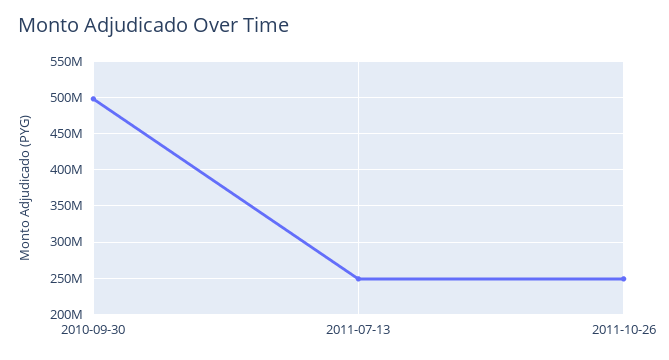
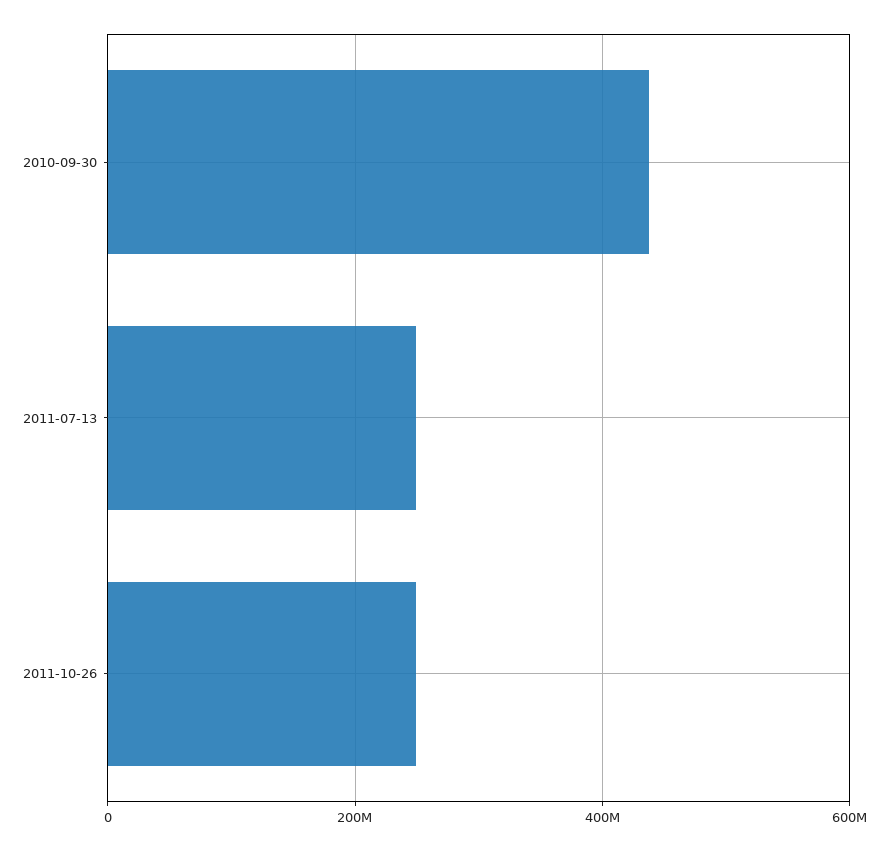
2010-09-30: 500000000 -> 440000000

